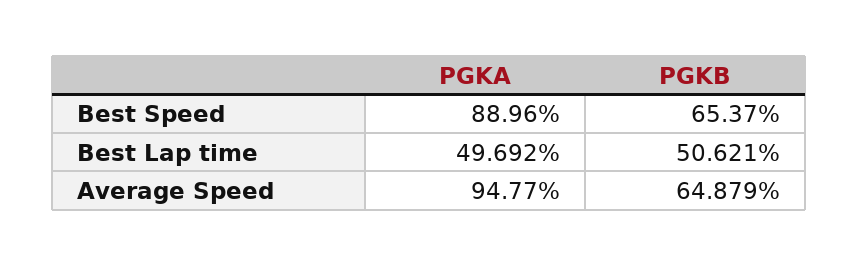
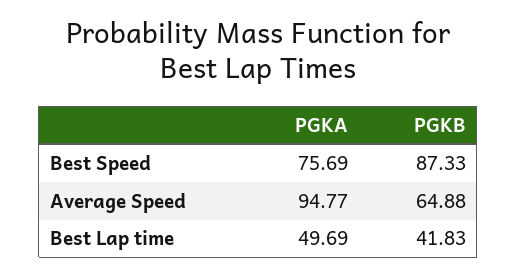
PGKA, Best Speed: 88.96 -> 75.69
PGKB, Best Speed: 65.37 -> 87.33
PGKB, Best Lap time: 50.621 -> 41.83

